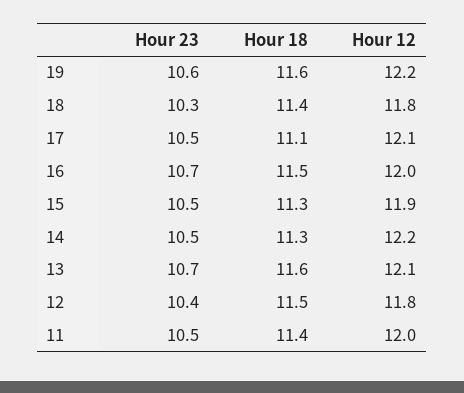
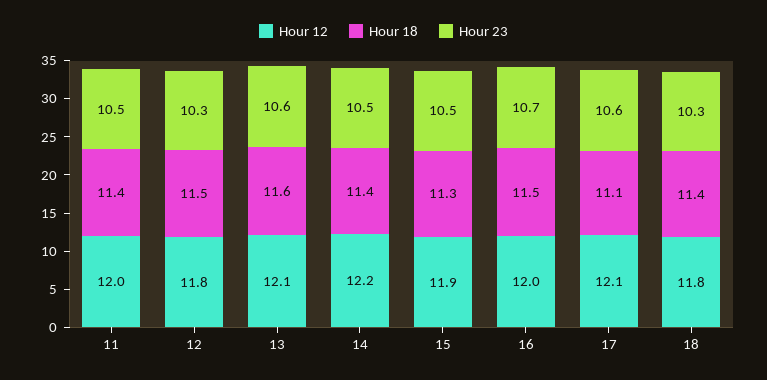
Hour 23, 19: 10.6 -> none
Hour 18, 19: 11.6 -> none
Hour 12, 19: 12.2 -> none
Hour 23, 17: 10.5 -> 10.6
Hour 18, 14: 11.3 -> 11.4
Hour 23, 13: 10.7 -> 10.6
Hour 23, 12: 10.4 -> 10.3

